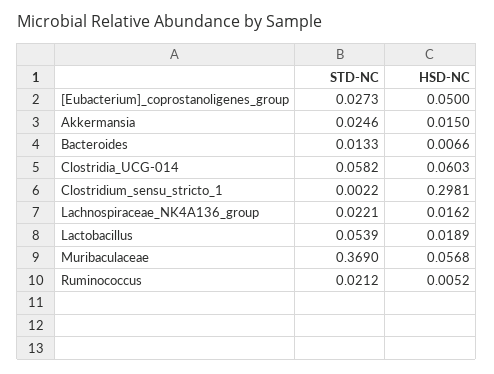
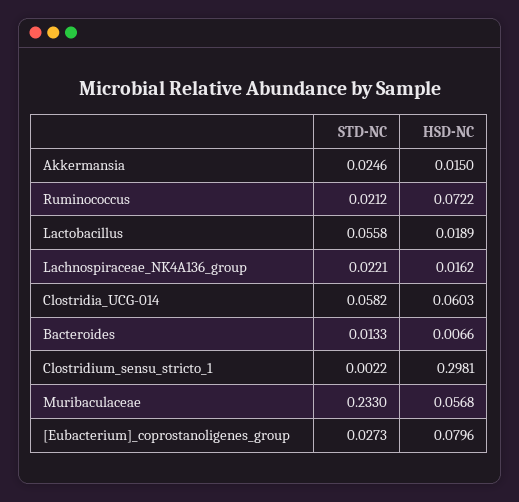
HSD-NC, [Eubacterium]_coprostanoligenes_group: 0.05 -> 0.0796
STD-NC, Lactobacillus: 0.0539 -> 0.0558
STD-NC, Muribaculaceae: 0.369 -> 0.233
HSD-NC, Ruminococcus: 0.0052 -> 0.0722

